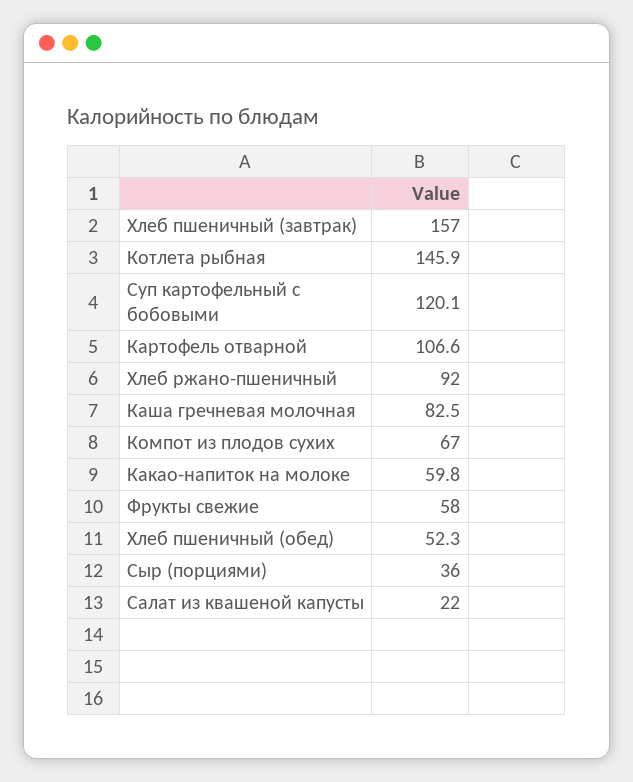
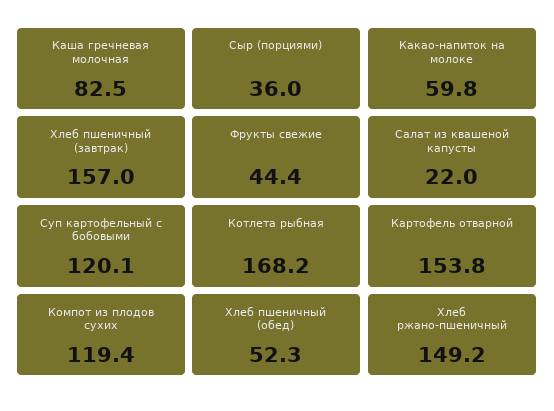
Котлета рыбная: 145.9 -> 168.2
Картофель отварной: 106.6 -> 153.8
Хлеб ржано-пшеничный: 92 -> 149.2
Компот из плодов сухих: 67 -> 119.4
Фрукты свежие: 58 -> 44.4

